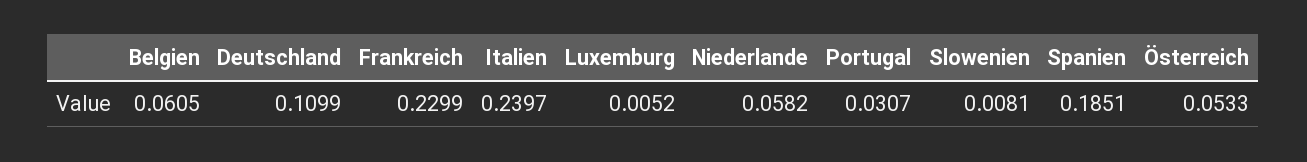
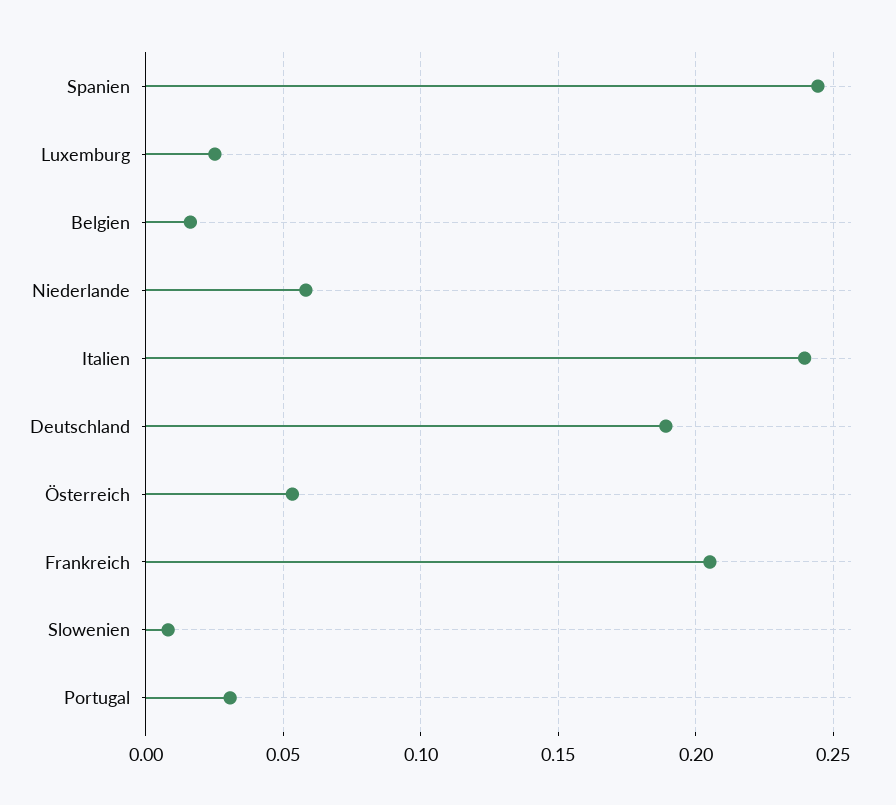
Belgien: 0.0605 -> 0.015
Deutschland: 0.1099 -> 0.19
Frankreich: 0.2299 -> 0.205
Luxemburg: 0.0052 -> 0.025
Spanien: 0.1851 -> 0.245

